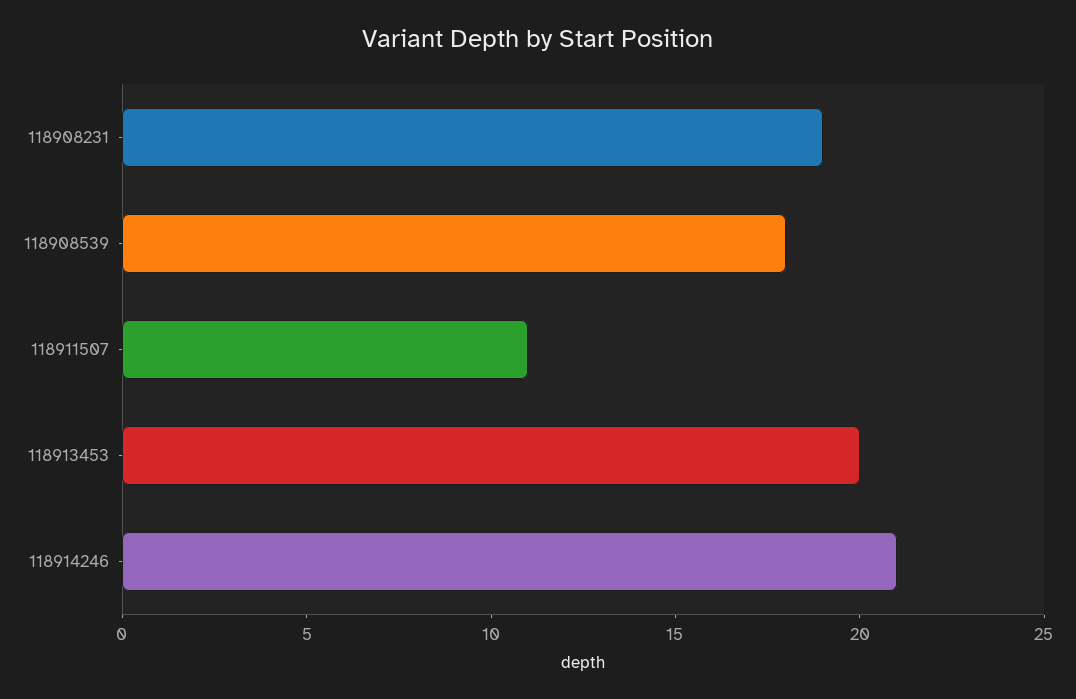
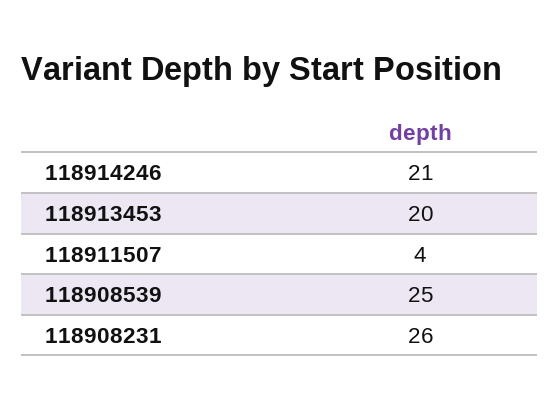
118908231: 19 -> 26
118908539: 18 -> 25
118911507: 11 -> 4

